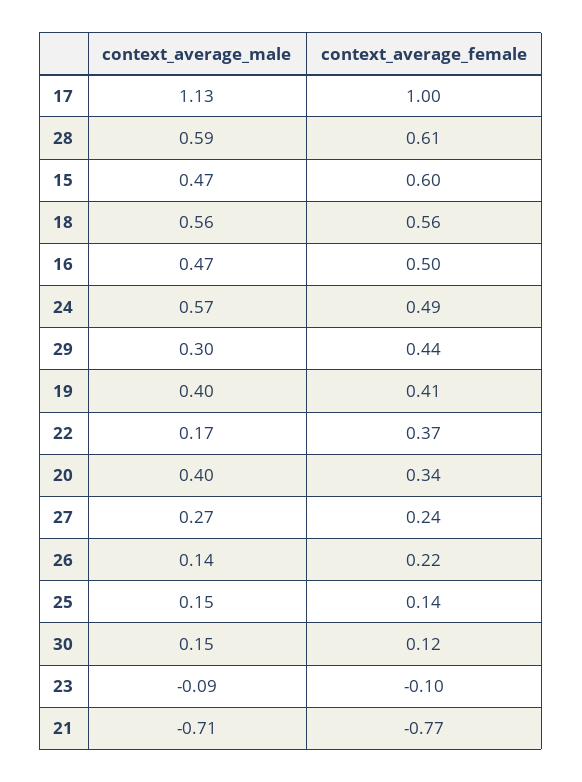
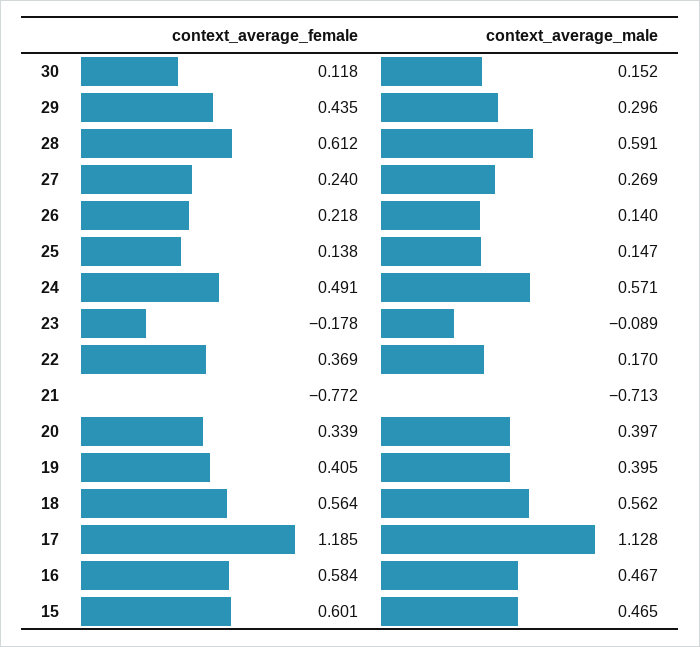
context_average_female, 17: 1 -> 1.185
context_average_female, 16: 0.5 -> 0.584
context_average_female, 23: -0.1 -> -0.178

